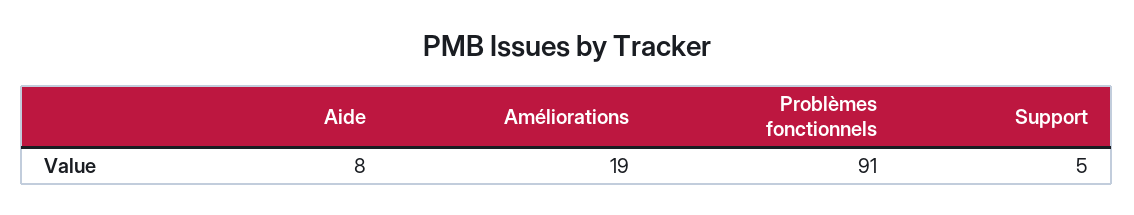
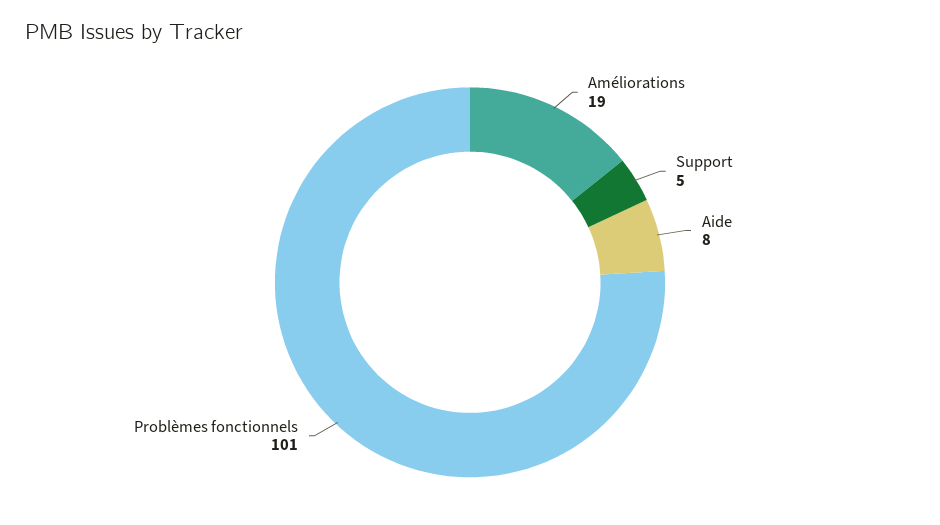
Problèmes fonctionnels: 91 -> 101

